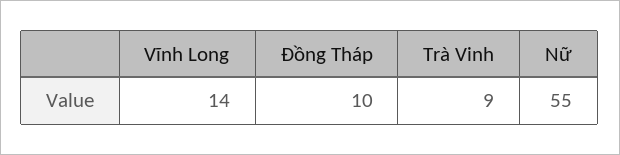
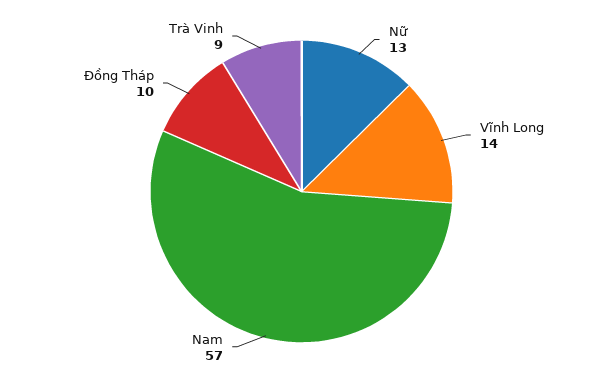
Nữ: 55 -> 13
Nam: none -> 57

